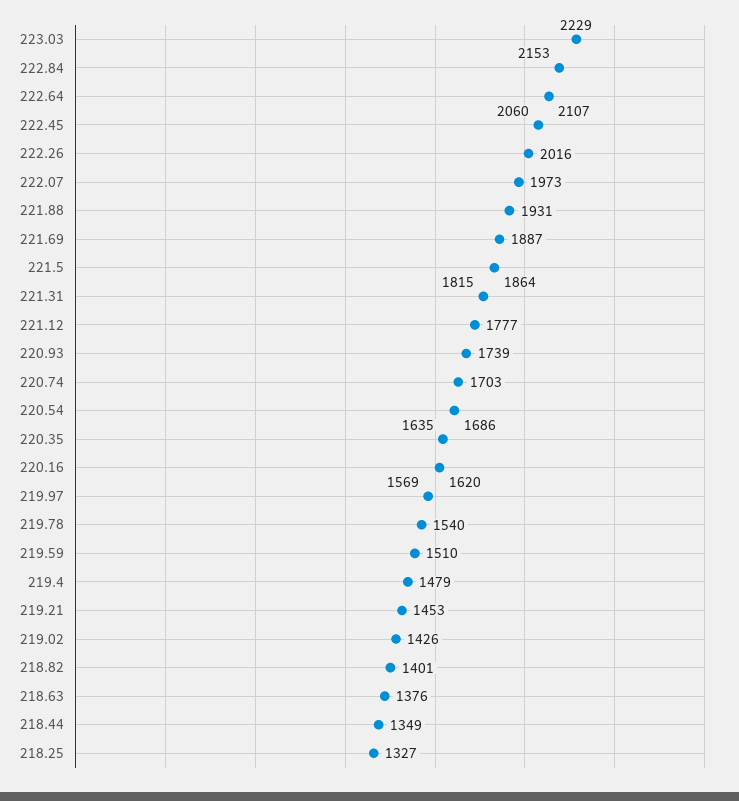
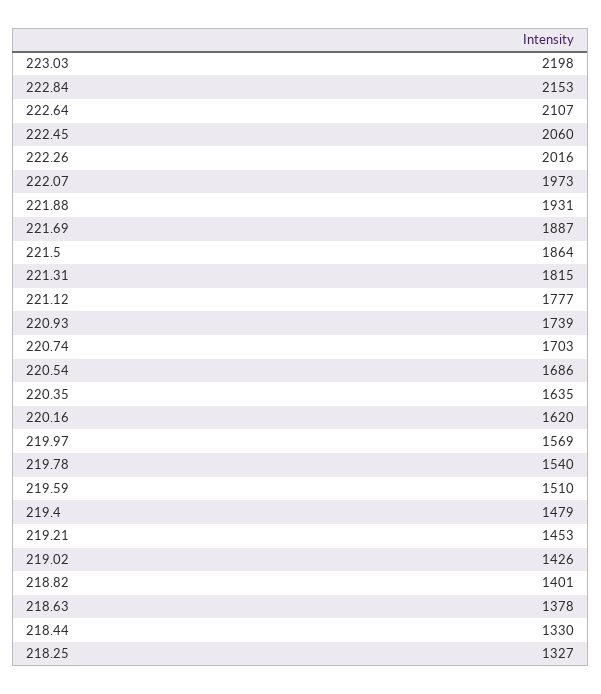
223.03: 2229 -> 2198
218.63: 1376 -> 1378
218.44: 1349 -> 1330

